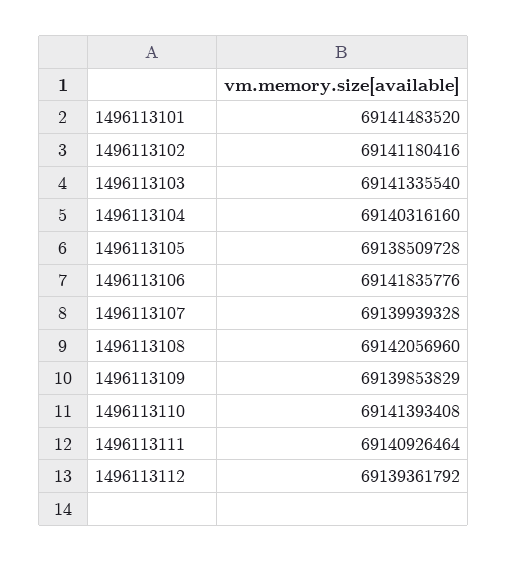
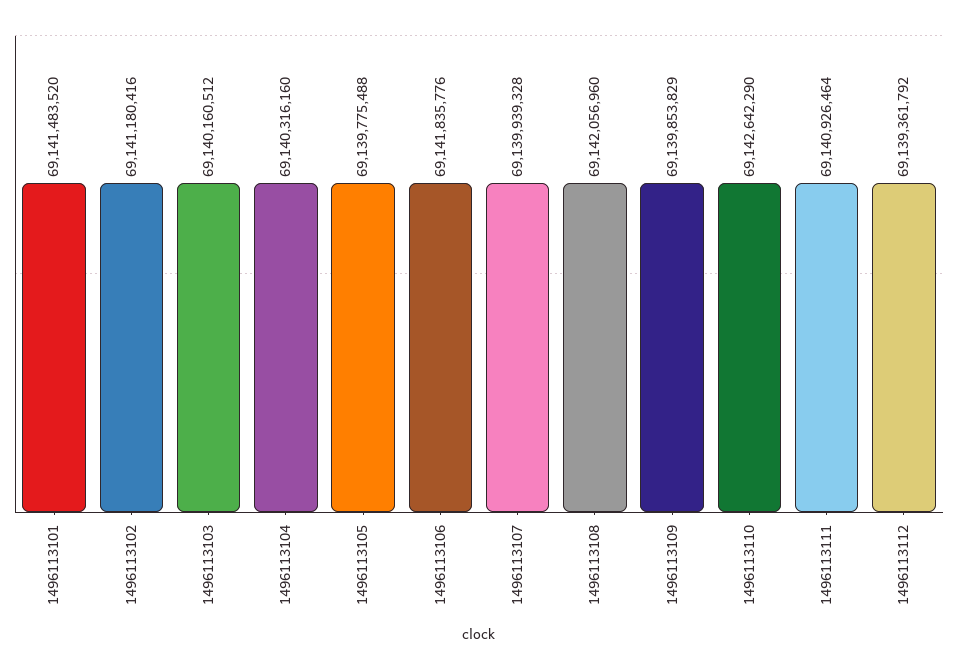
1496113103: 69141335540 -> 69140160512
1496113105: 69138509728 -> 69139775488
1496113110: 69141393408 -> 69142642290

